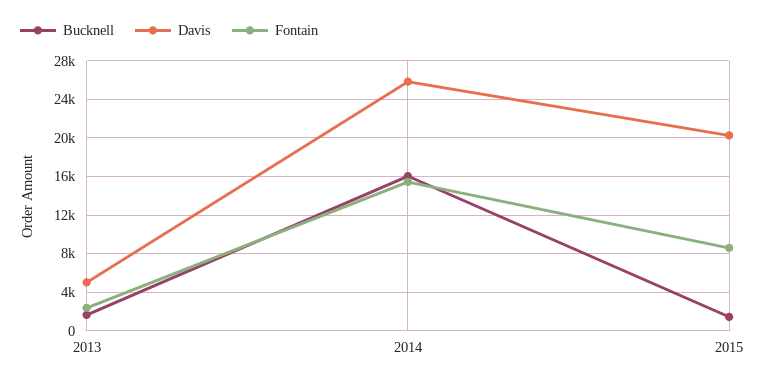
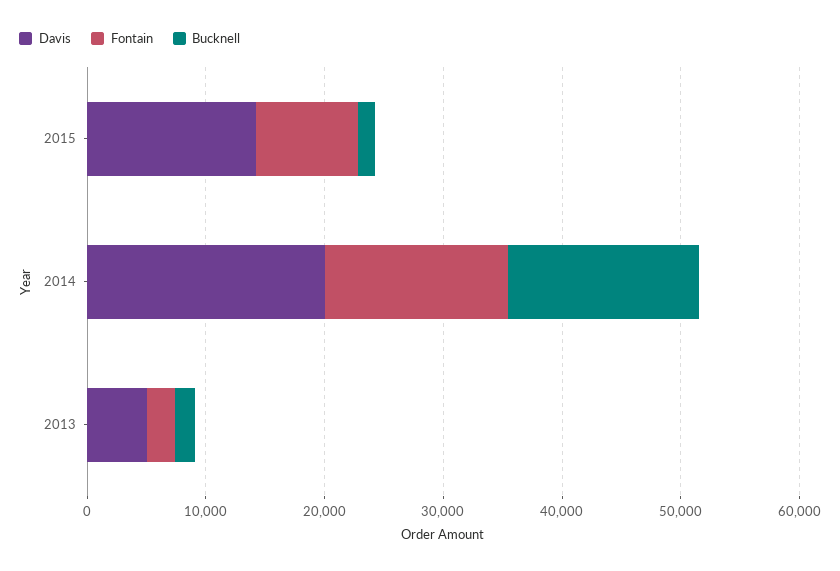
Davis, 2014: 26000 -> 20000
Davis, 2015: 20000 -> 14000

